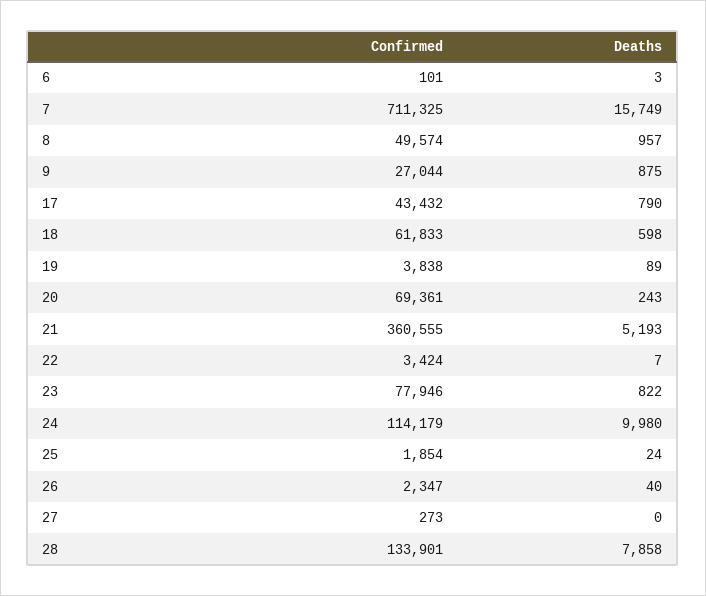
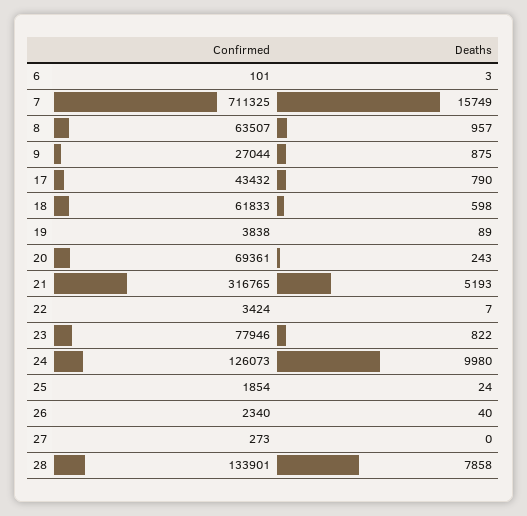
Confirmed, 8: 49574 -> 63507
Confirmed, 21: 360555 -> 316765
Confirmed, 24: 114179 -> 126073
Confirmed, 26: 2347 -> 2340

